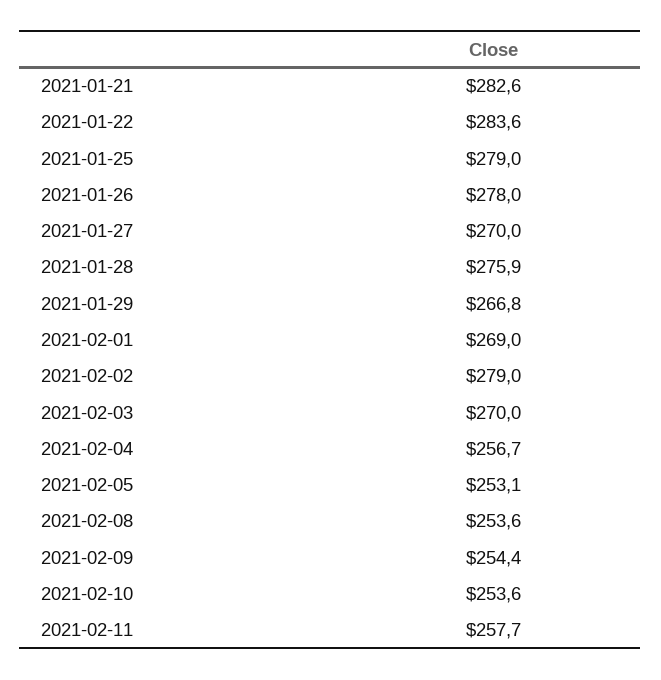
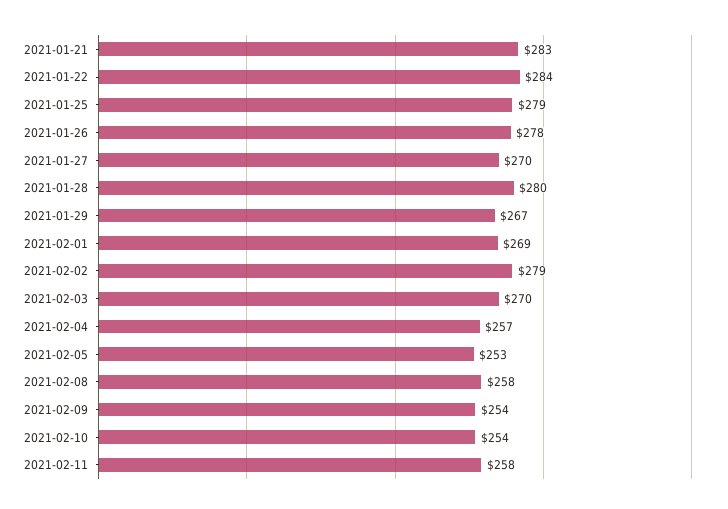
2021-01-28: 275.9 -> 280
2021-02-08: 253.6 -> 258

